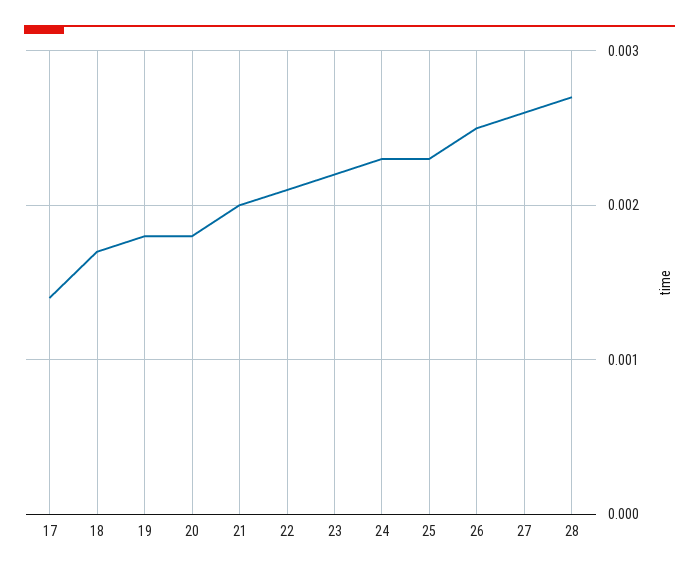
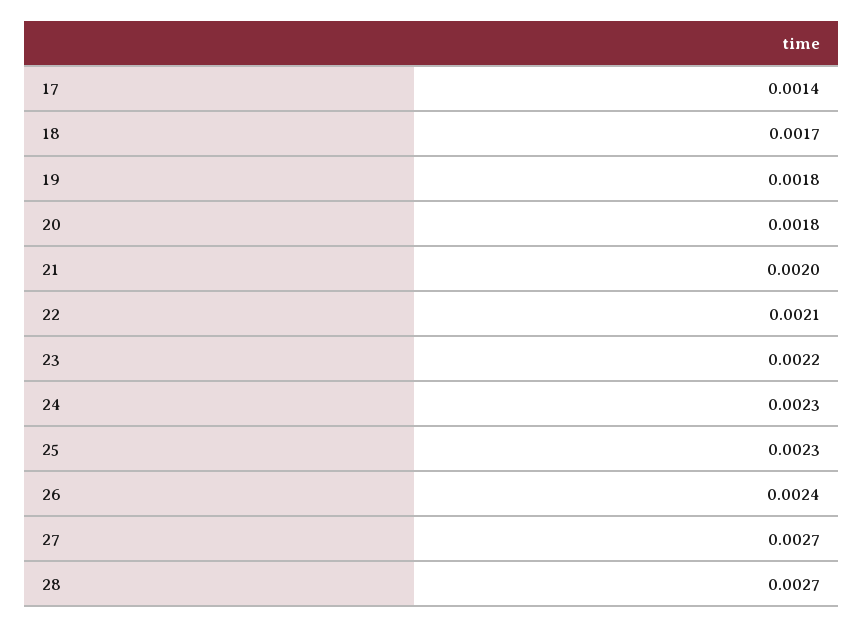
26: 0.0025 -> 0.0024
27: 0.0026 -> 0.0027

